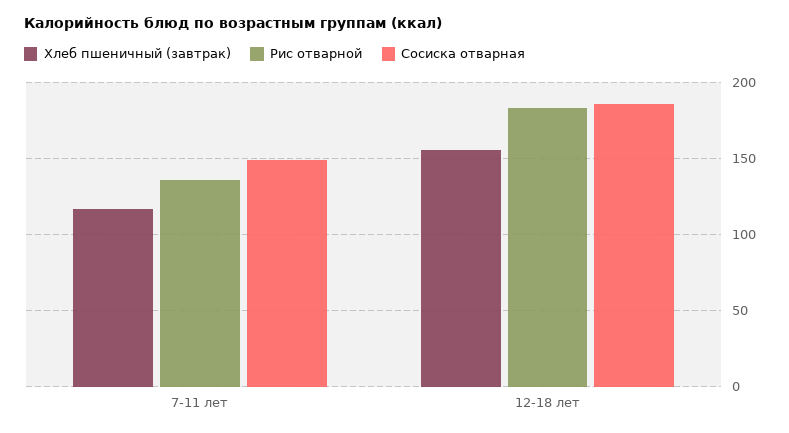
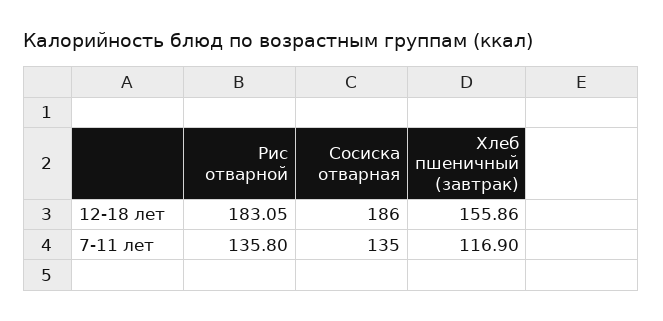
Сосиска отварная, 7-11 лет: 150 -> 135

